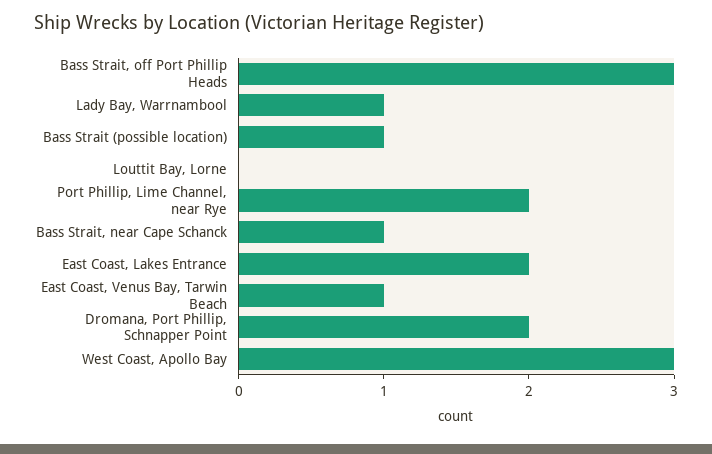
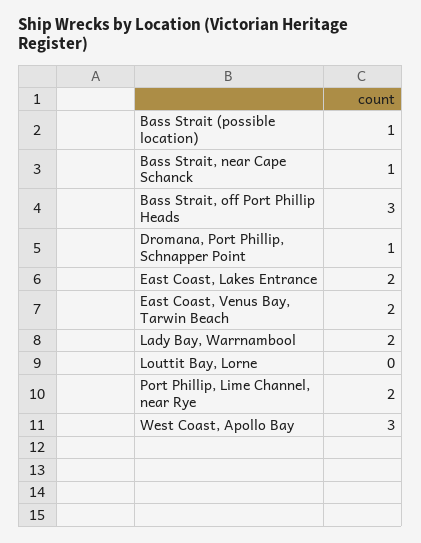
Lady Bay, Warrnambool: 1 -> 2
East Coast, Venus Bay, Tarwin Beach: 1 -> 2
Dromana, Port Phillip, Schnapper Point: 2 -> 1

